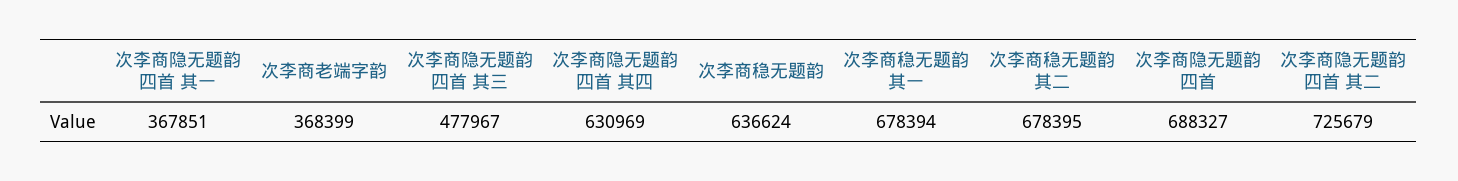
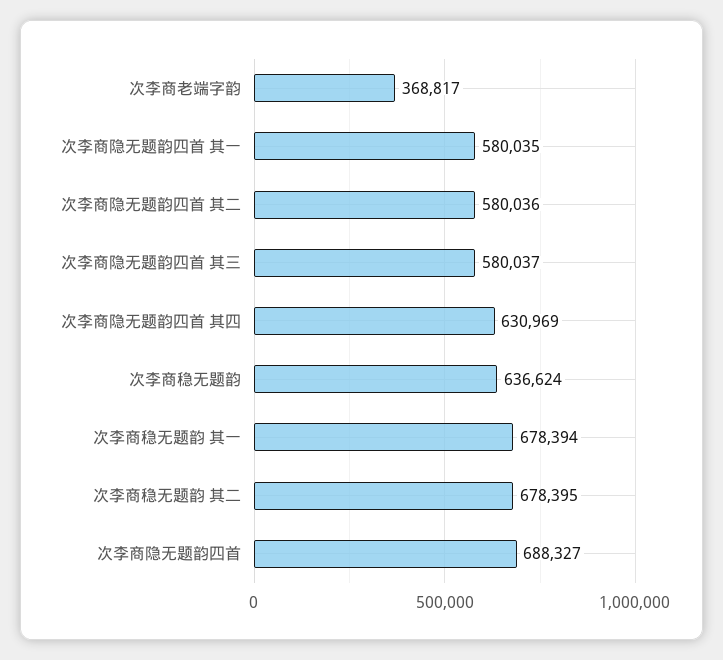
次李商隐无题韵四首 其一: 367851 -> 580035
次李商老端字韵: 368399 -> 368817
次李商隐无题韵四首 其三: 477967 -> 580037
次李商隐无题韵四首 其二: 725679 -> 580036

